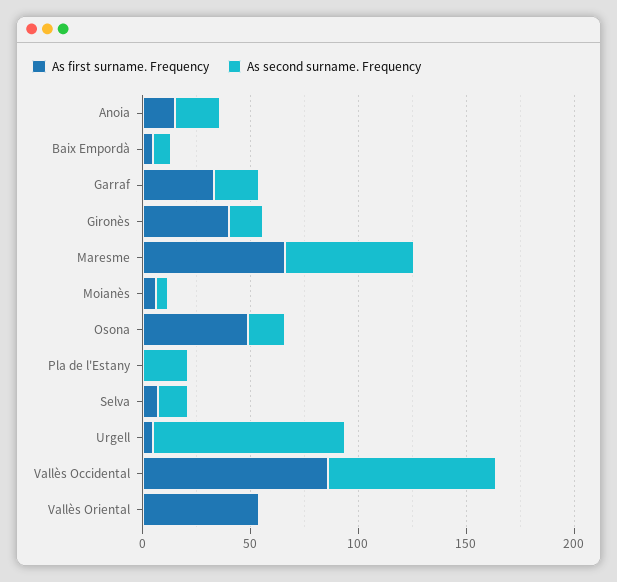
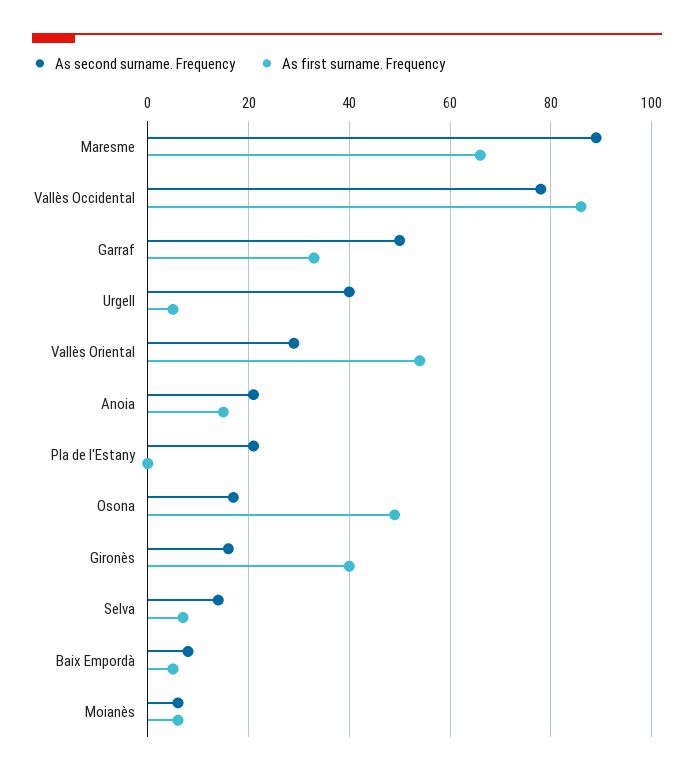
As second surname. Frequency, Garraf: 20 -> 50
As second surname. Frequency, Maresme: 60 -> 90
As second surname. Frequency, Urgell: 90 -> 40
As second surname. Frequency, Vallès Oriental: 0 -> 30

